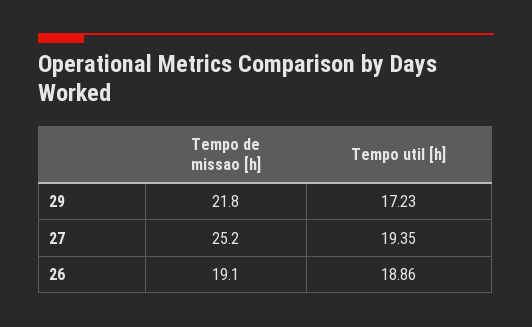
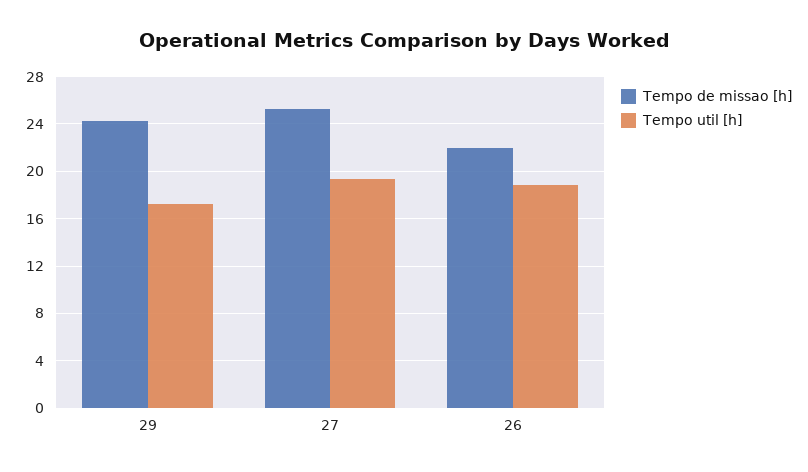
Tempo de missao [h], 29: 21.8 -> 24
Tempo de missao [h], 26: 19.1 -> 22

